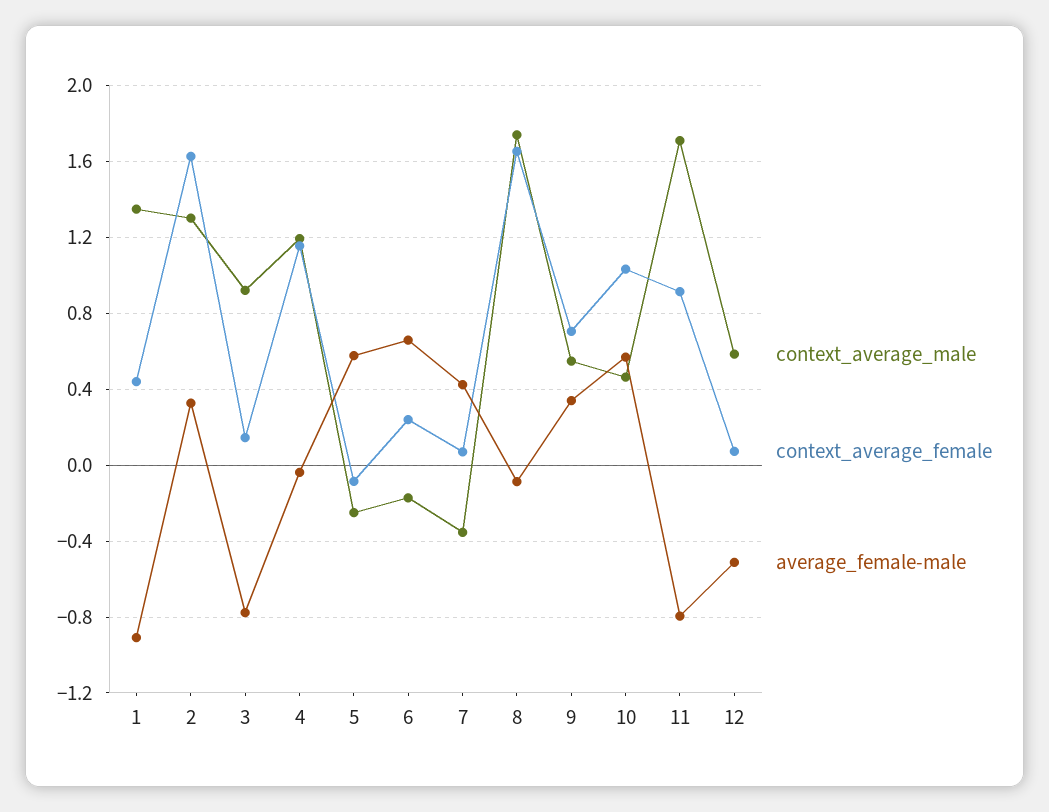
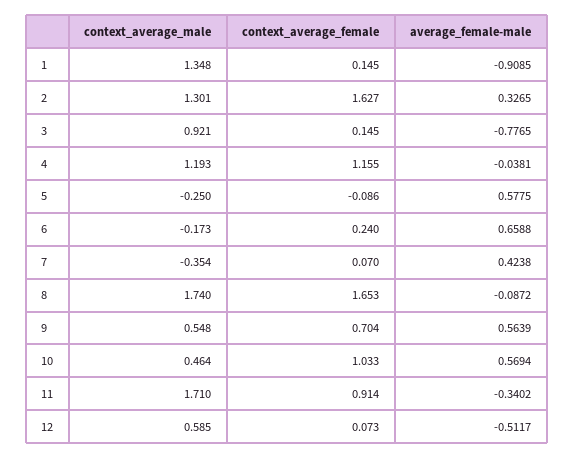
context_average_female, 1: 0.45 -> 0.145
average_female-male, 9: 0.35 -> 0.5639
average_female-male, 11: -0.8 -> -0.3402

